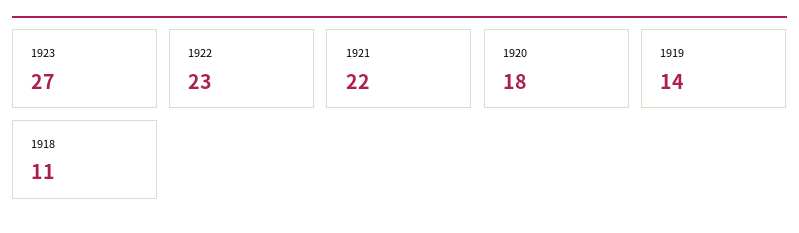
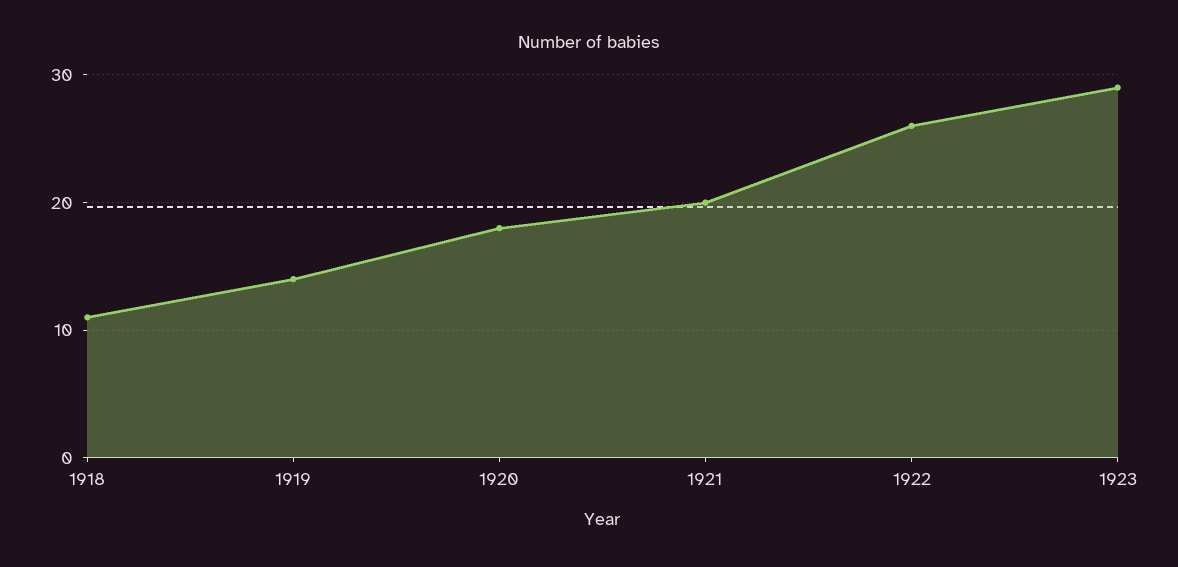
1923: 27 -> 29
1922: 23 -> 26
1921: 22 -> 20

